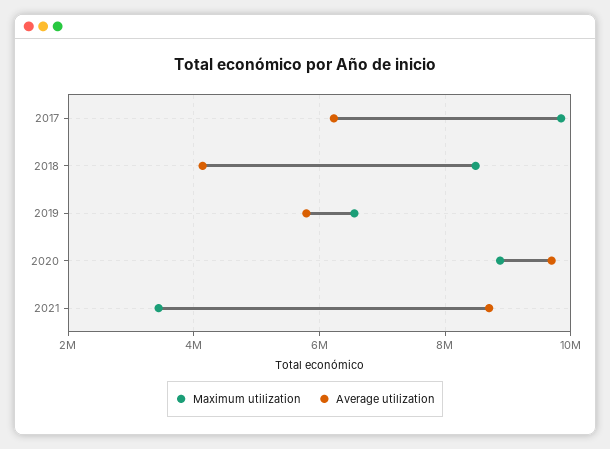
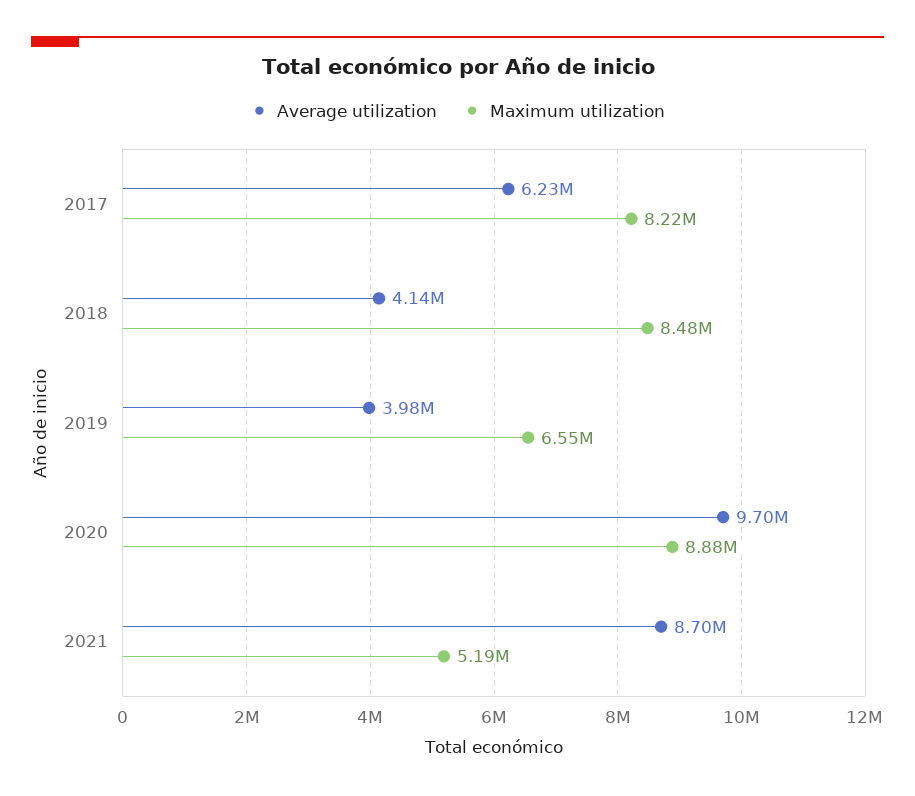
Maximum utilization, 2017: 9800000 -> 8220000
Average utilization, 2019: 5800000 -> 3980000
Maximum utilization, 2021: 3400000 -> 5190000

